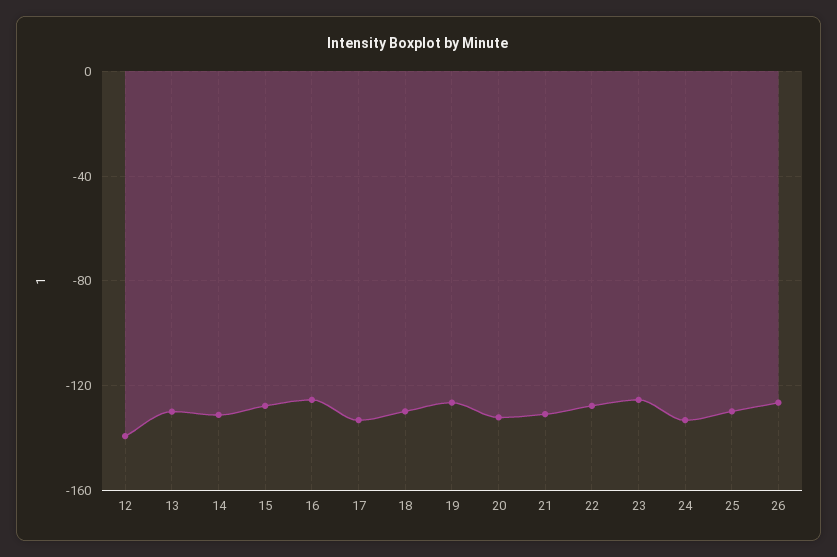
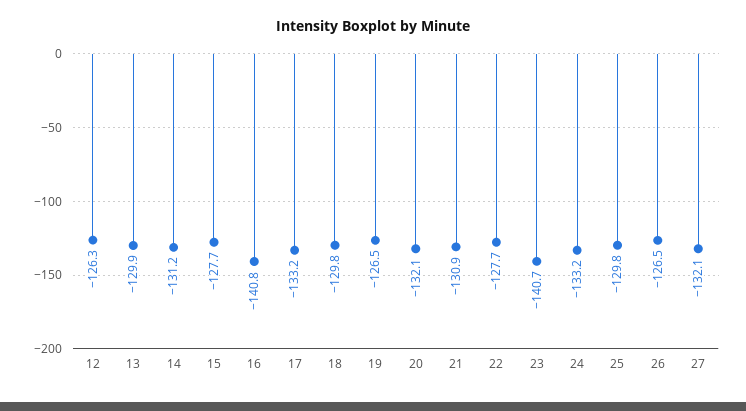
12: -140 -> -126.3
16: -125 -> -140.8
23: -125 -> -140.7
27: none -> -132.1

